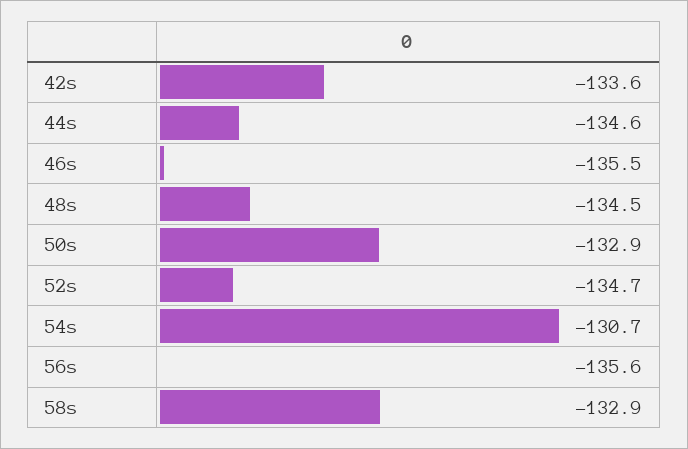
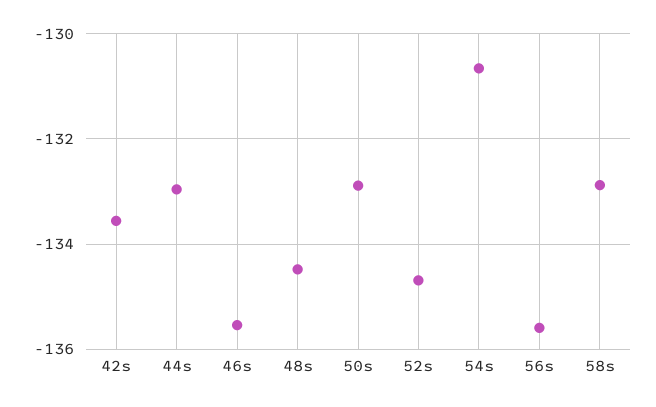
44s: -134.6 -> -133

